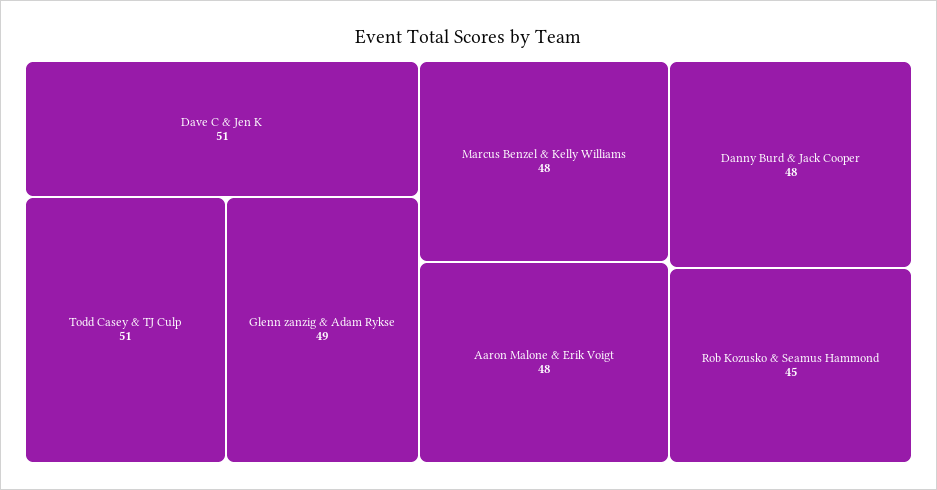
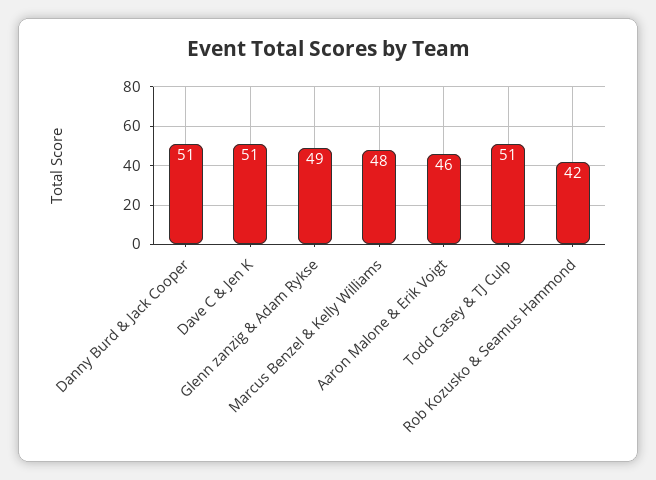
Aaron Malone & Erik Voigt: 48 -> 46
Danny Burd & Jack Cooper: 48 -> 51
Rob Kozusko & Seamus Hammond: 45 -> 42

